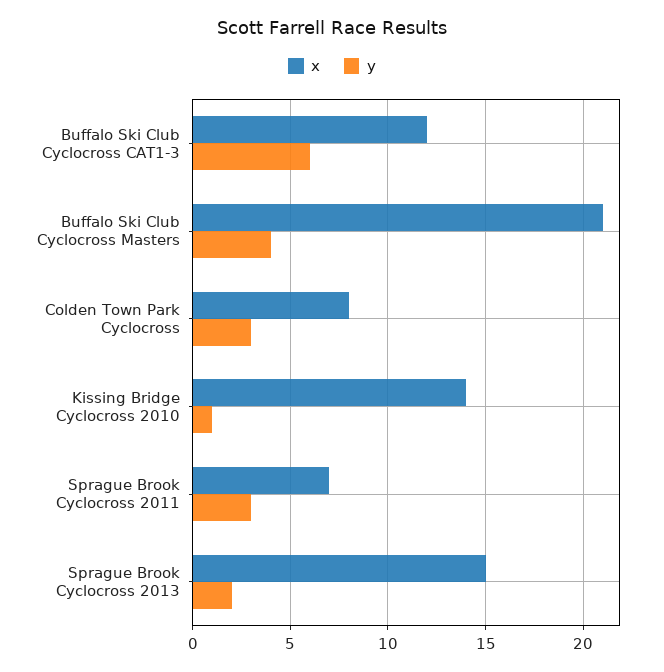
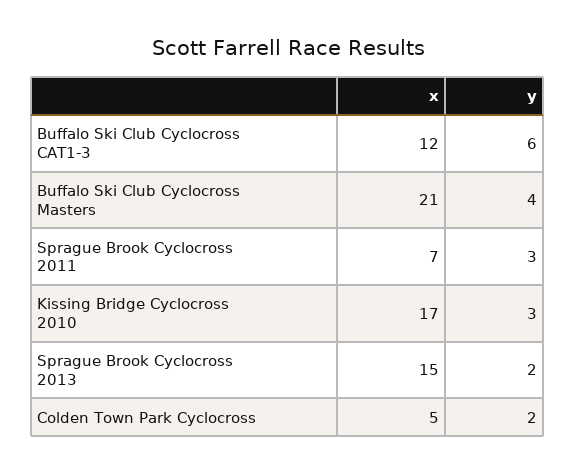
x, Colden Town Park Cyclocross: 8 -> 5
y, Colden Town Park Cyclocross: 3 -> 2
x, Kissing Bridge Cyclocross 2010: 14 -> 17
y, Kissing Bridge Cyclocross 2010: 1 -> 3

